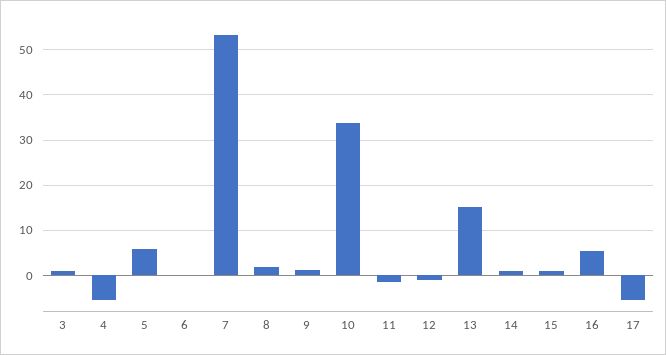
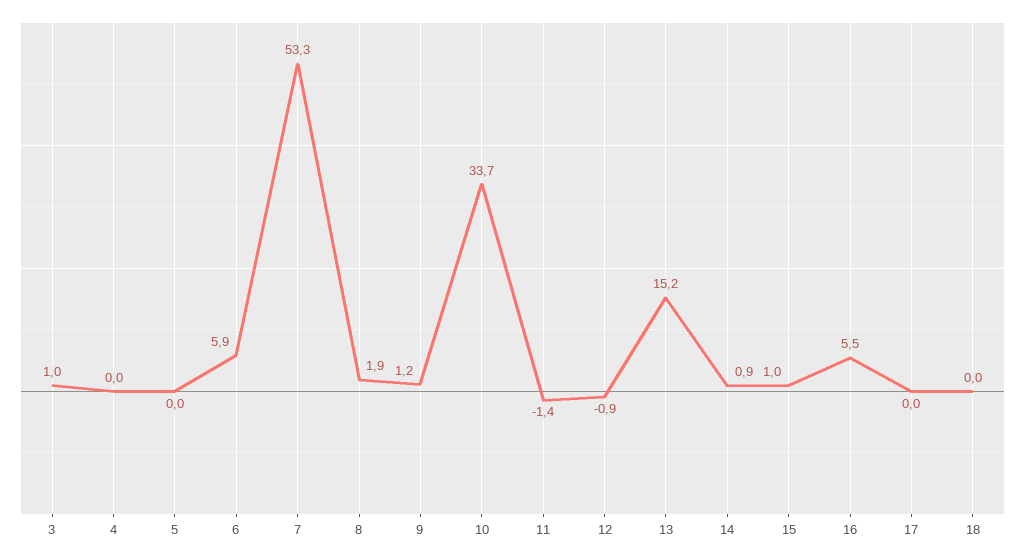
4: -6 -> 0
5: 6 -> 0
6: 0 -> 5.9
17: -6 -> 0
18: none -> 0

